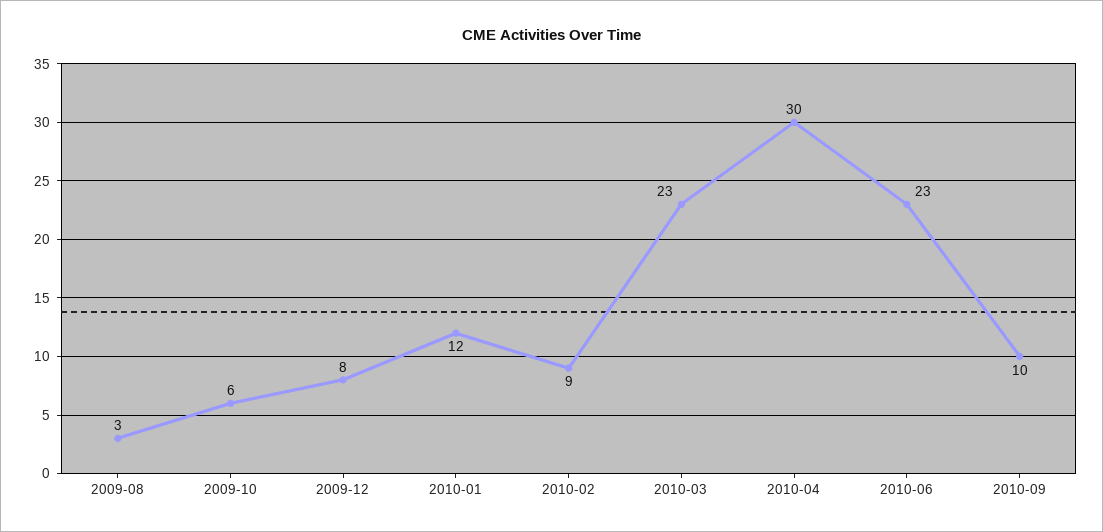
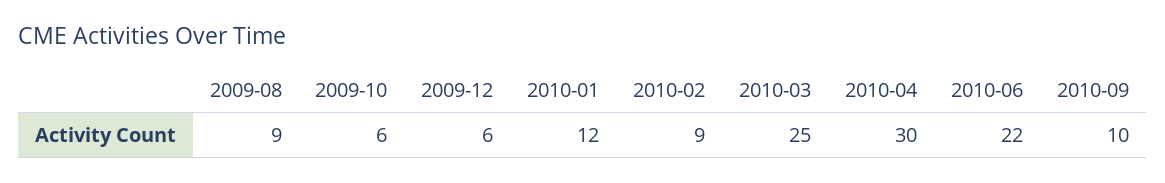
2009-08: 3 -> 9
2009-12: 8 -> 6
2010-03: 23 -> 25
2010-06: 23 -> 22

